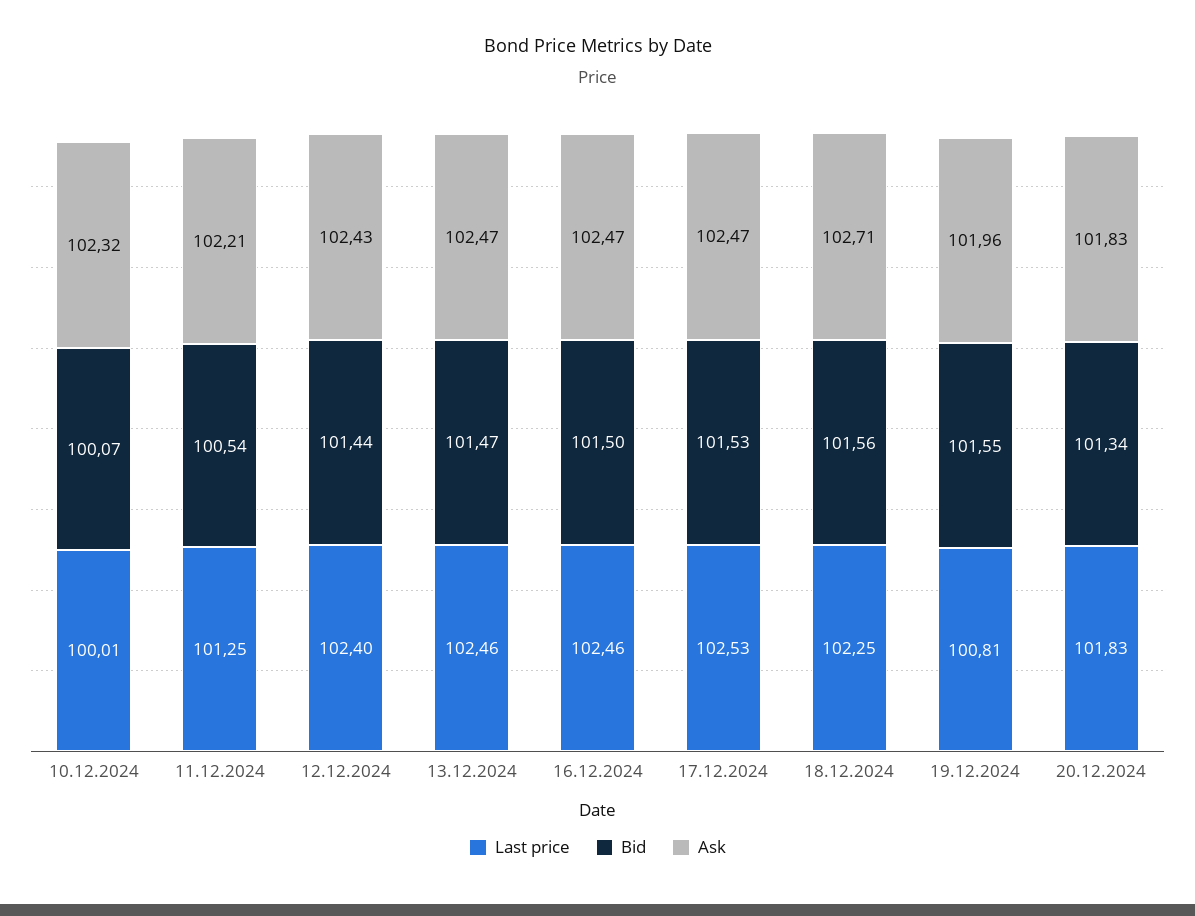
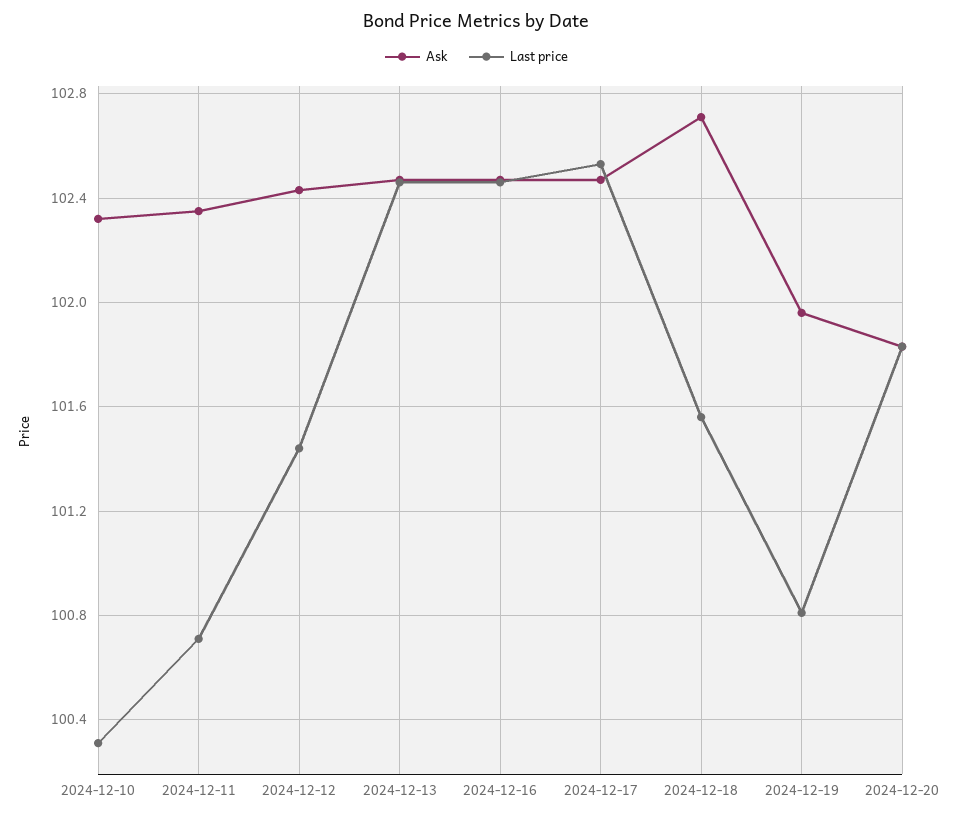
Last price, 10.12.2024: 100.01 -> 100.3
Bid, 10.12.2024: 100.07 -> none
Last price, 11.12.2024: 101.25 -> 100.7
Bid, 11.12.2024: 100.54 -> none
Ask, 11.12.2024: 102.21 -> 102.35
Last price, 12.12.2024: 102.4 -> 101.45
Bid, 12.12.2024: 101.44 -> none
Bid, 13.12.2024: 101.47 -> none
Bid, 16.12.2024: 101.5 -> none
Bid, 17.12.2024: 101.53 -> none
Last price, 18.12.2024: 102.25 -> 101.55
Bid, 18.12.2024: 101.56 -> none
Bid, 19.12.2024: 101.55 -> none
Bid, 20.12.2024: 101.34 -> none

